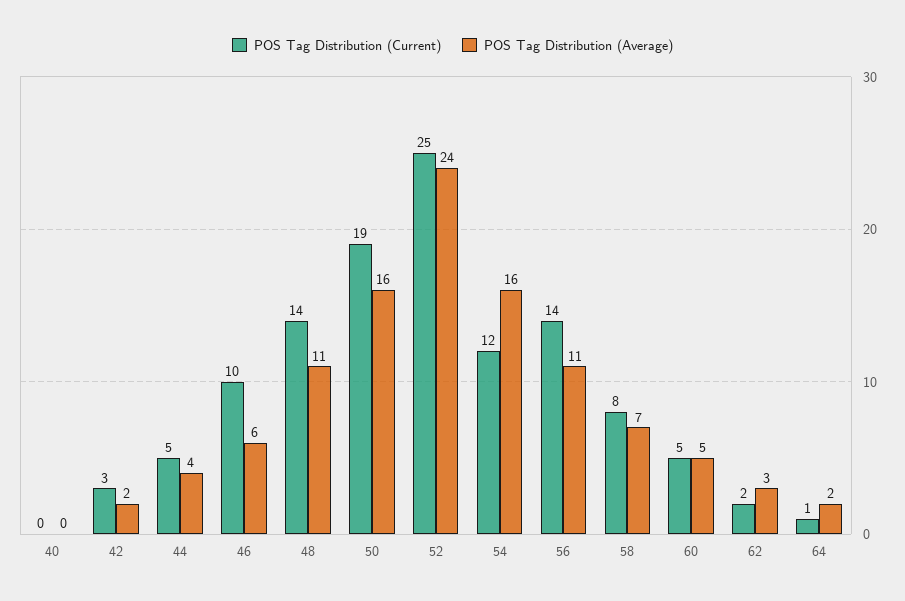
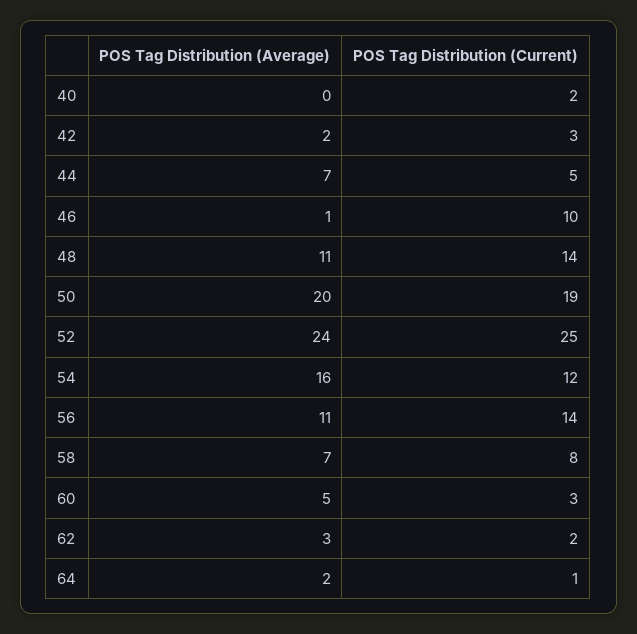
POS Tag Distribution (Current), 40: 0 -> 2
POS Tag Distribution (Average), 44: 4 -> 7
POS Tag Distribution (Average), 46: 6 -> 1
POS Tag Distribution (Average), 50: 16 -> 20
POS Tag Distribution (Current), 60: 5 -> 3

